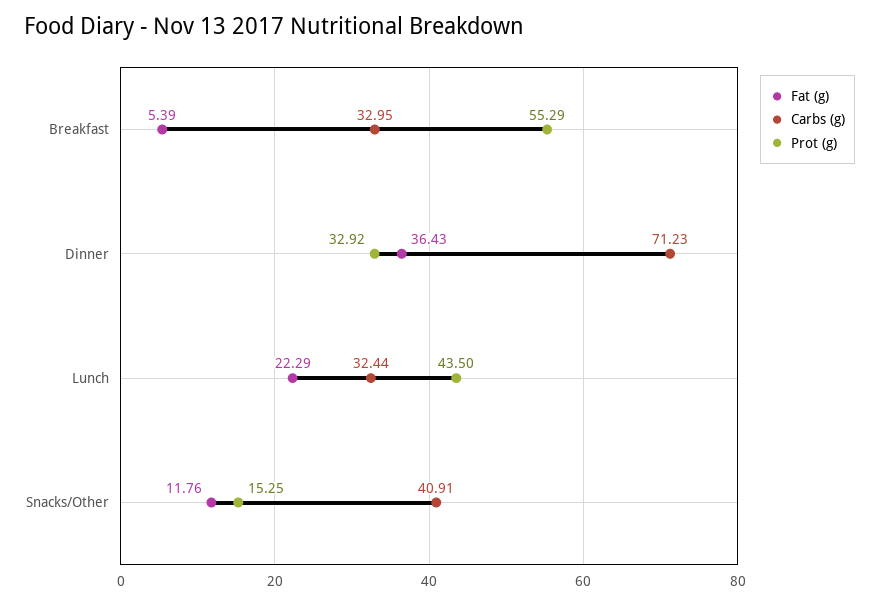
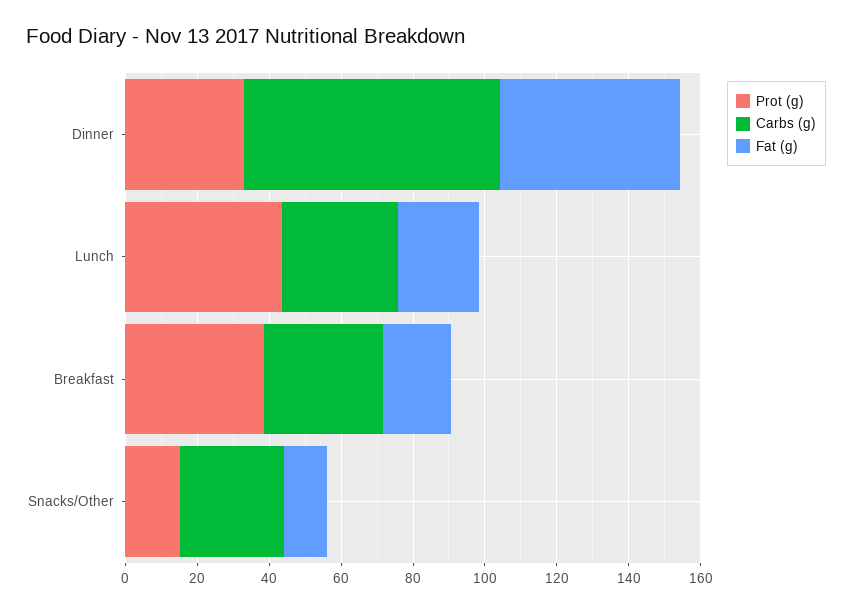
Fat (g), Breakfast: 5.39 -> 20
Prot (g), Breakfast: 55.29 -> 40
Fat (g), Dinner: 36.43 -> 50
Carbs (g), Snacks/Other: 40.91 -> 30

